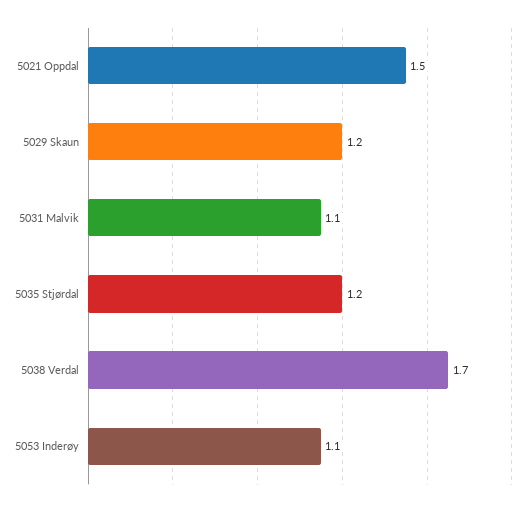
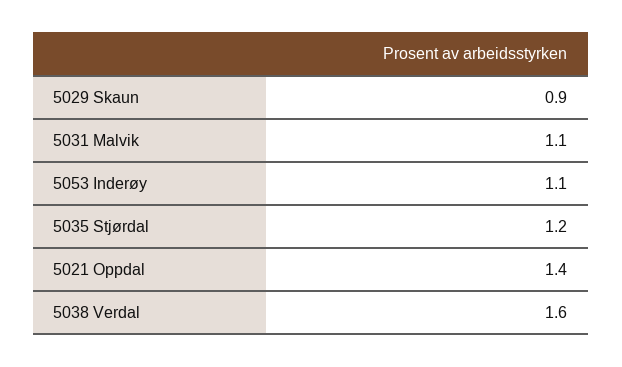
5021 Oppdal: 1.5 -> 1.4
5029 Skaun: 1.2 -> 0.9
5038 Verdal: 1.7 -> 1.6

